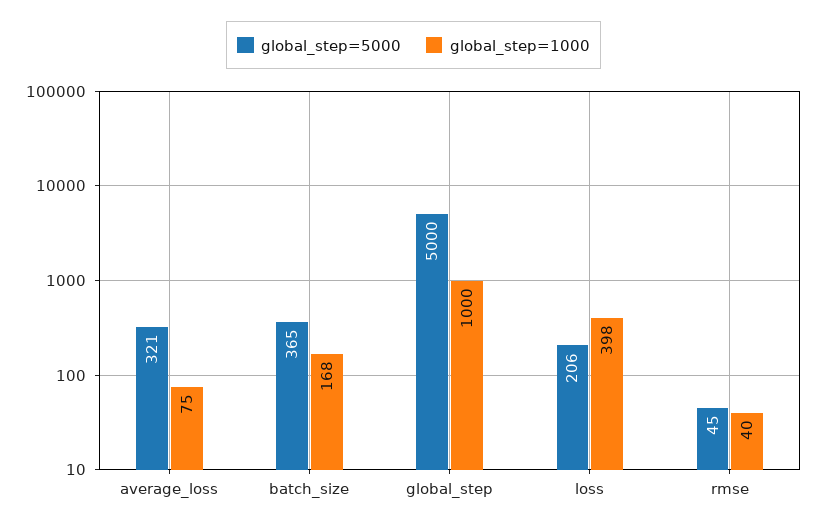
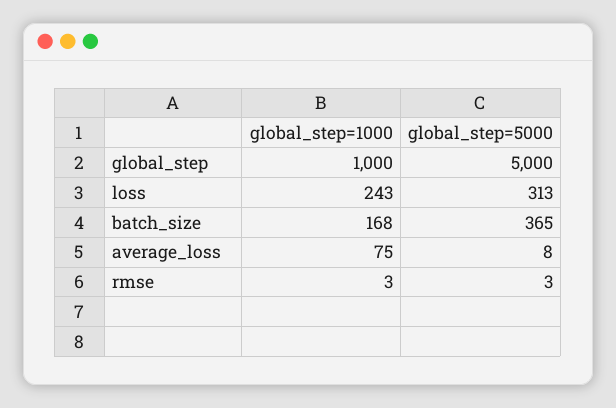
global_step=5000, average_loss: 321 -> 8
global_step=5000, loss: 206 -> 313
global_step=1000, loss: 398 -> 243
global_step=5000, rmse: 45 -> 3
global_step=1000, rmse: 40 -> 3

